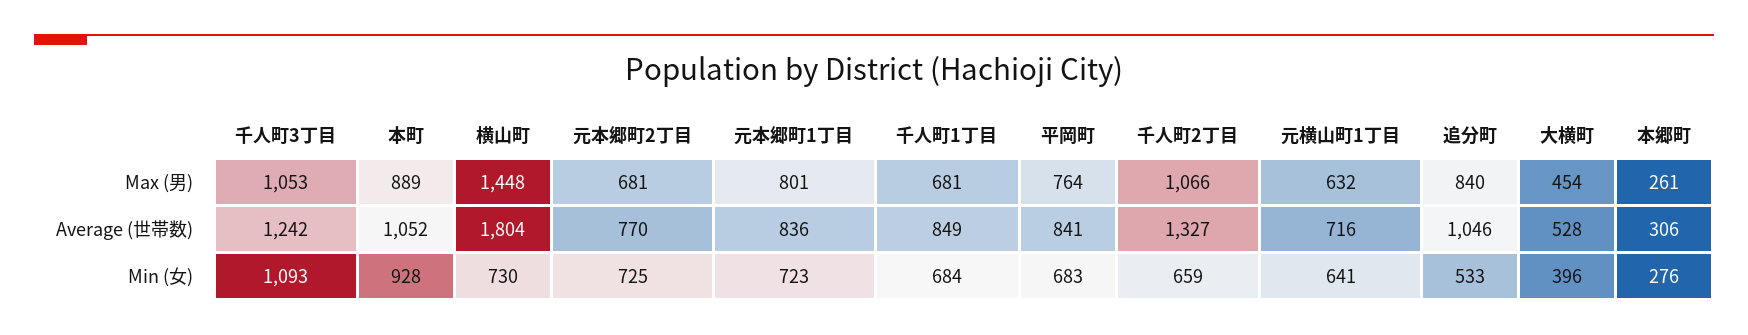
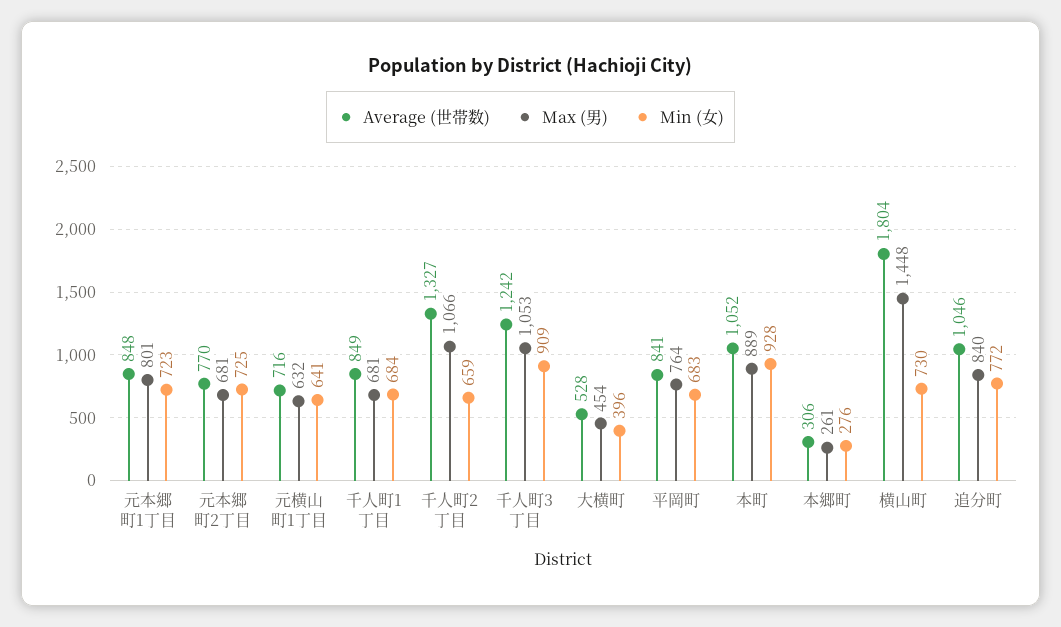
Average (世帯数), 元本郷町1丁目: 836 -> 848
Min (女), 千人町3丁目: 1093 -> 909
Min (女), 追分町: 533 -> 772

